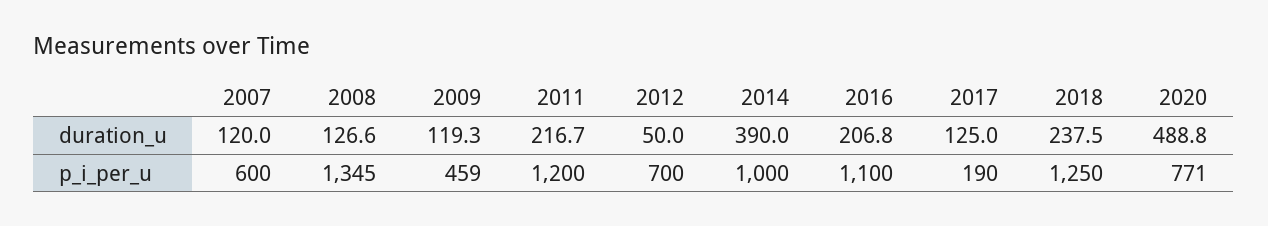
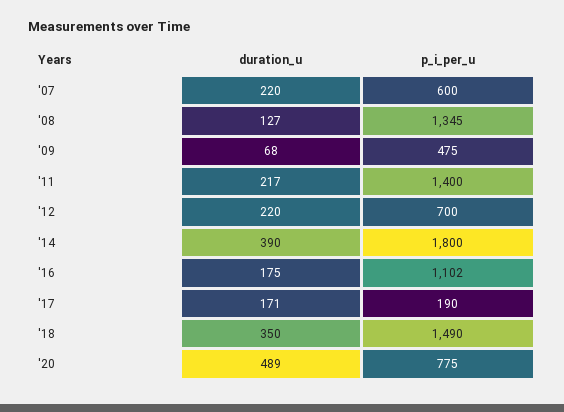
2007, duration_u: 120 -> 220
2009, duration_u: 119.3 -> 68
2012, duration_u: 50 -> 220
2016, duration_u: 206.8 -> 175
2017, duration_u: 125 -> 171
2018, duration_u: 237.5 -> 350
2009, p_i_per_u: 459 -> 475
2011, p_i_per_u: 1200 -> 1400
2014, p_i_per_u: 1000 -> 1800
2016, p_i_per_u: 1100 -> 1102
2018, p_i_per_u: 1250 -> 1490
2020, p_i_per_u: 771 -> 775

